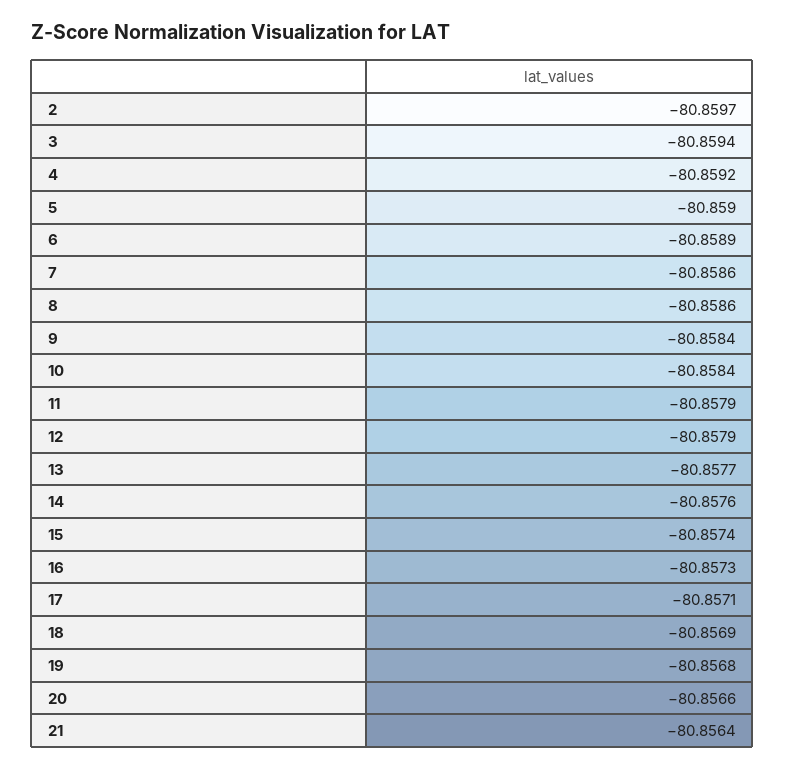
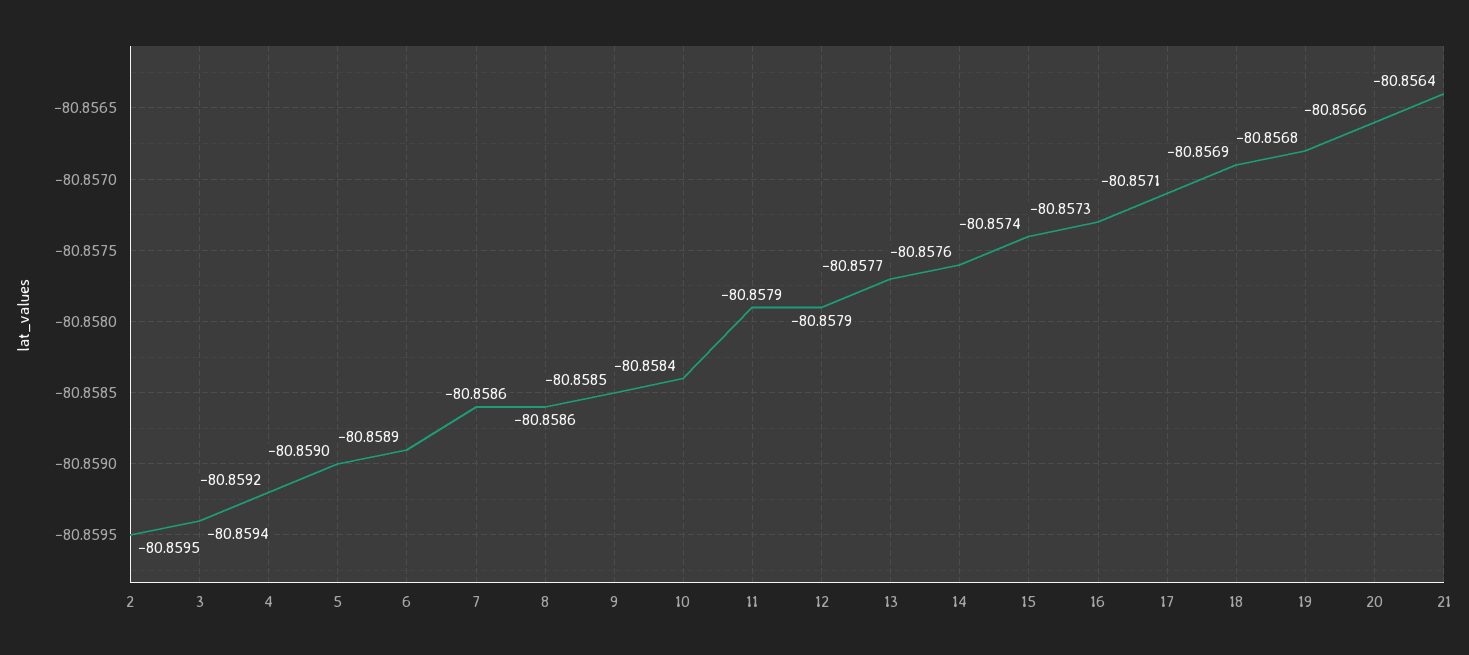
2: -80.8597 -> -80.8595
9: -80.8584 -> -80.8585

